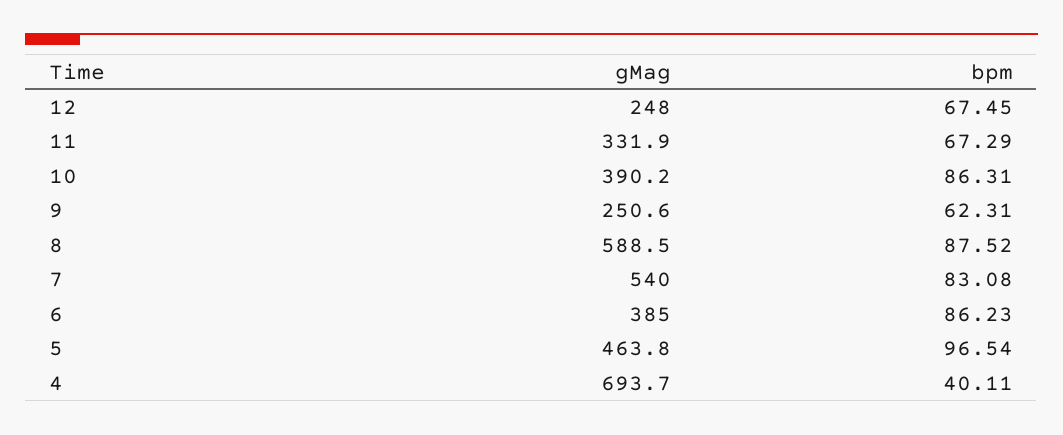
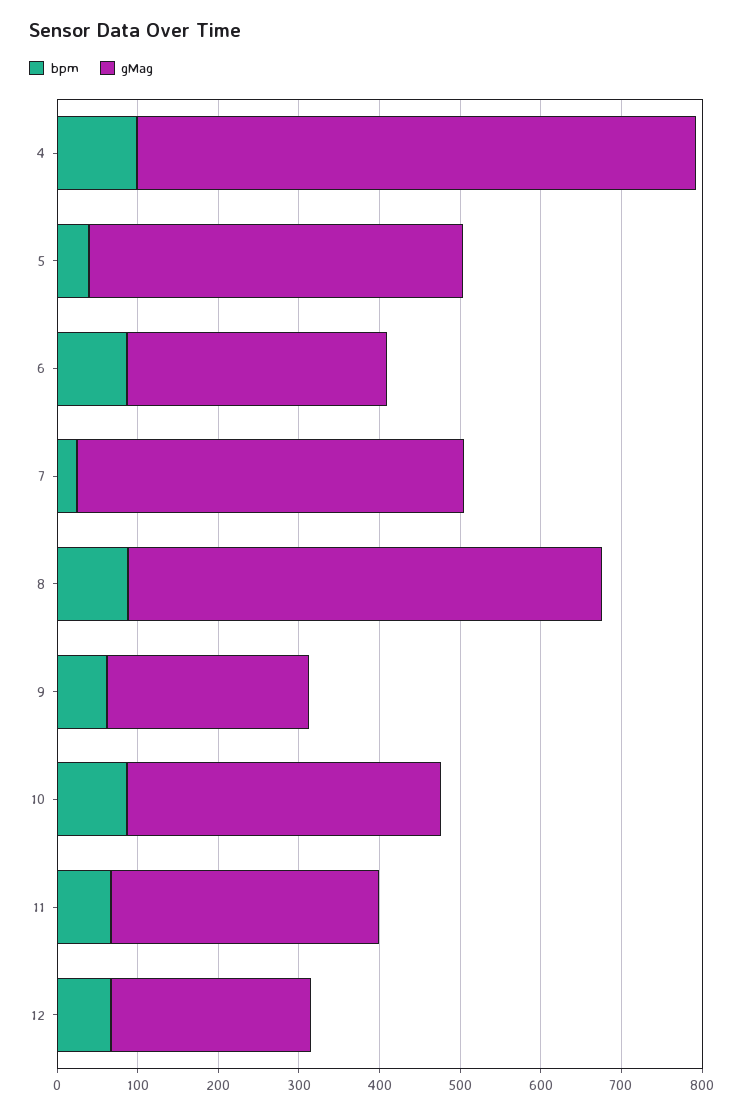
gMag, 7: 540 -> 480
bpm, 7: 83.08 -> 20
gMag, 6: 385 -> 320
bpm, 5: 96.54 -> 40
bpm, 4: 40.11 -> 100

